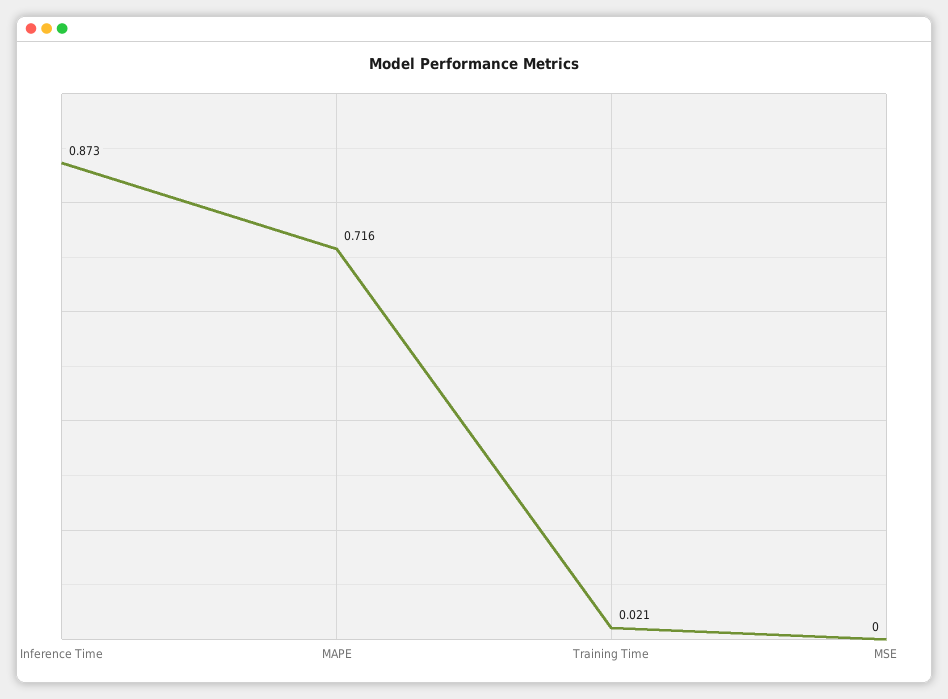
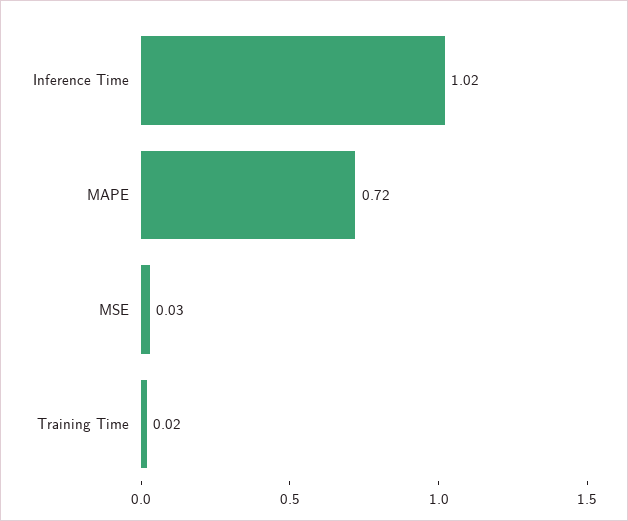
Inference Time: 0.873 -> 1.02
MSE: 0 -> 0.03

